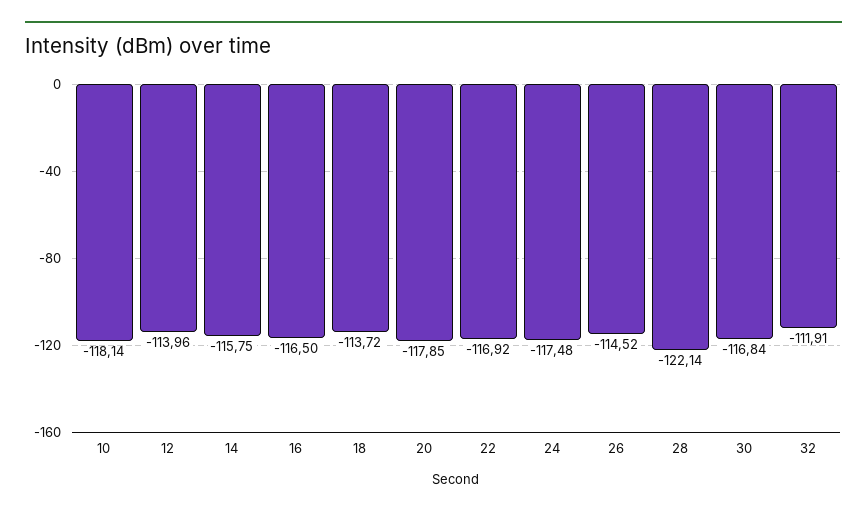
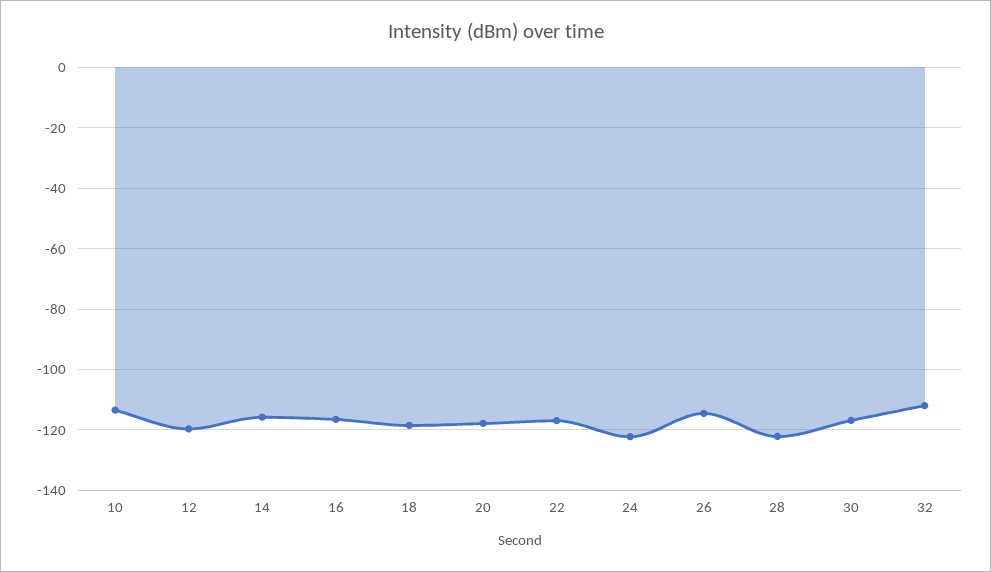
10: -118.14 -> -114
12: -113.96 -> -120
18: -113.72 -> -118
24: -117.48 -> -122

